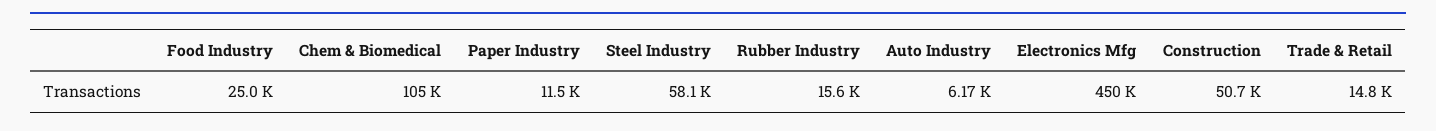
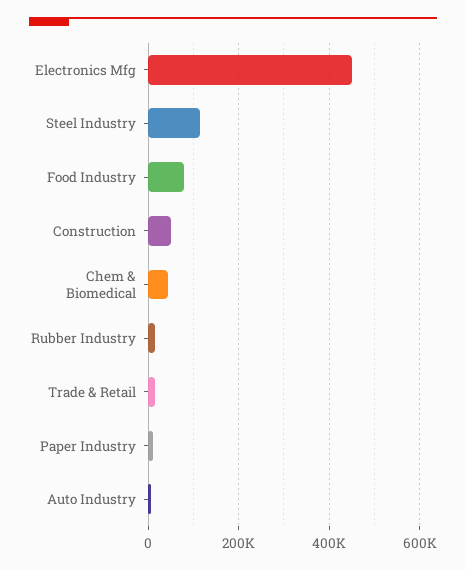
Food Industry: 25000 -> 80000
Chem & Biomedical: 105000 -> 40000
Steel Industry: 58100 -> 120000

